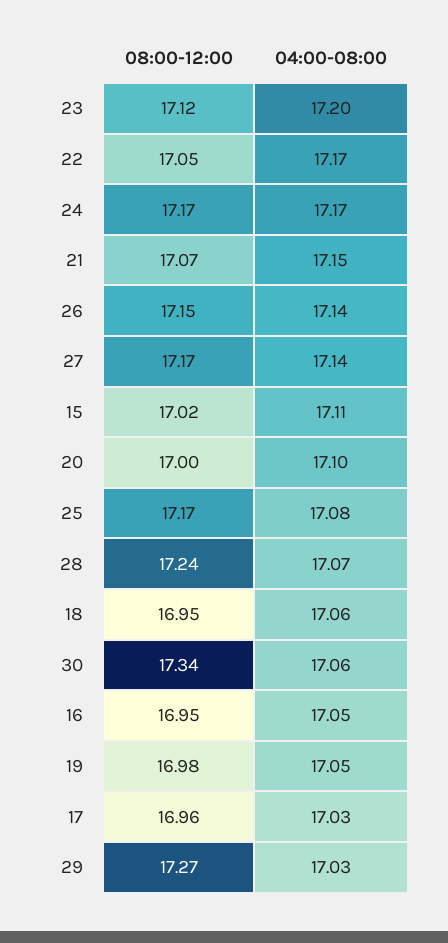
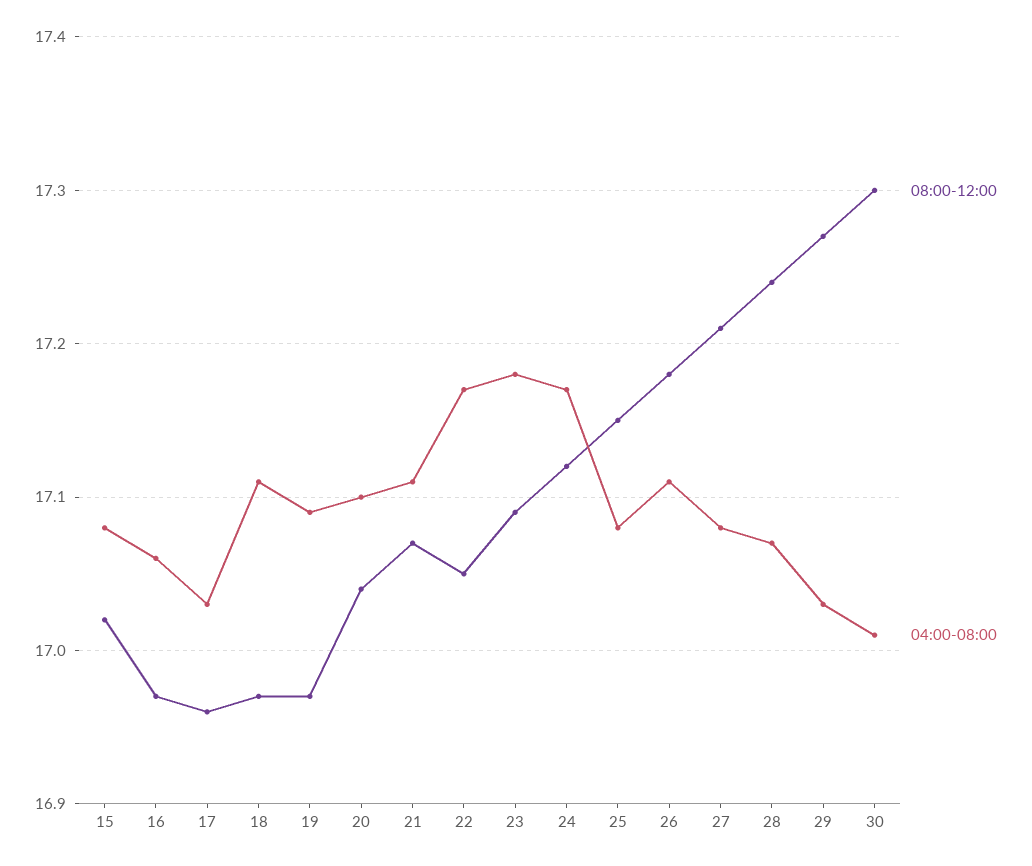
08:00-12:00, 23: 17.12 -> 17.09
04:00-08:00, 23: 17.2 -> 17.18
08:00-12:00, 24: 17.17 -> 17.12
04:00-08:00, 21: 17.15 -> 17.11
08:00-12:00, 26: 17.15 -> 17.18
04:00-08:00, 26: 17.14 -> 17.11
08:00-12:00, 27: 17.17 -> 17.21
04:00-08:00, 27: 17.14 -> 17.08
04:00-08:00, 15: 17.11 -> 17.08
08:00-12:00, 20: 17 -> 17.04
08:00-12:00, 25: 17.17 -> 17.15
08:00-12:00, 18: 16.95 -> 16.97
04:00-08:00, 18: 17.06 -> 17.11
08:00-12:00, 30: 17.34 -> 17.3
04:00-08:00, 30: 17.06 -> 17.01
08:00-12:00, 16: 16.95 -> 16.97
04:00-08:00, 16: 17.05 -> 17.06
08:00-12:00, 19: 16.98 -> 16.97
04:00-08:00, 19: 17.05 -> 17.09

